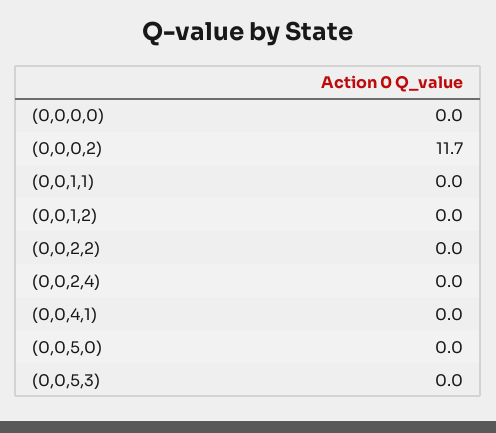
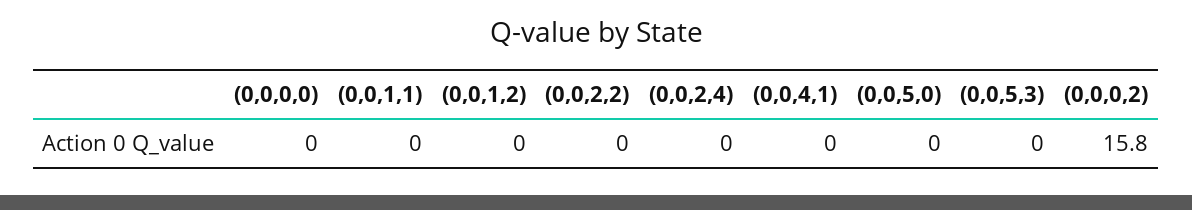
(0,0,0,2): 11.7 -> 15.8

